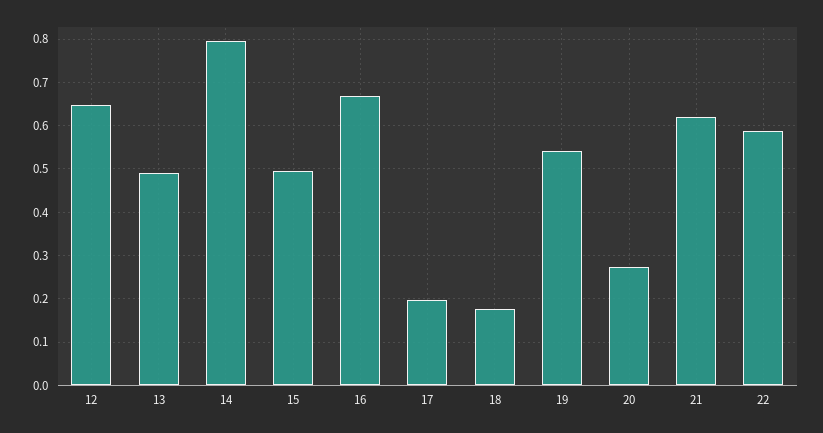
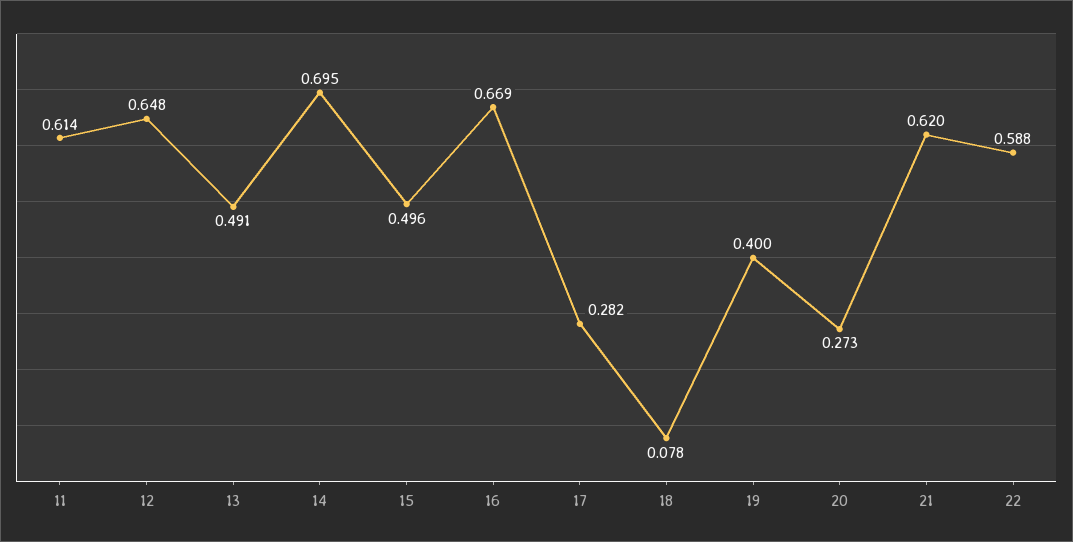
14: 0.8 -> 0.695
17: 0.2 -> 0.282
18: 0.18 -> 0.078
19: 0.54 -> 0.4
11: none -> 0.614

